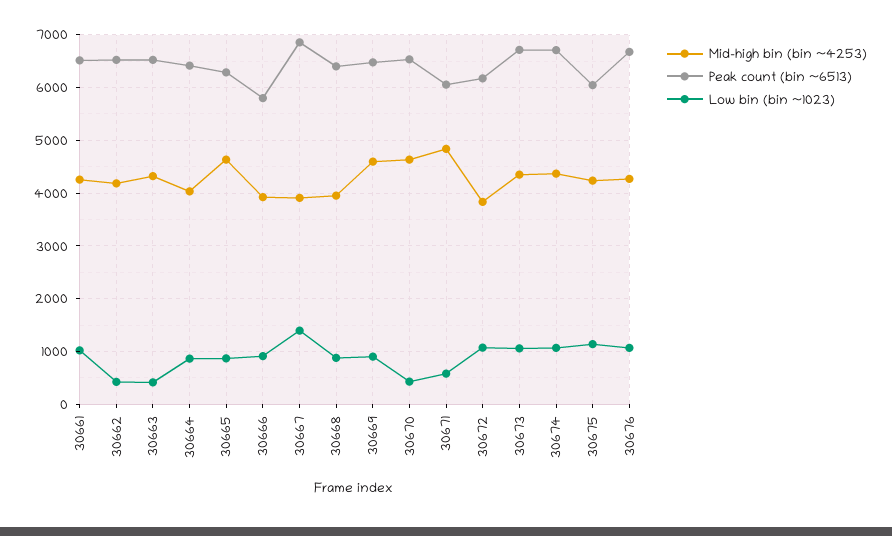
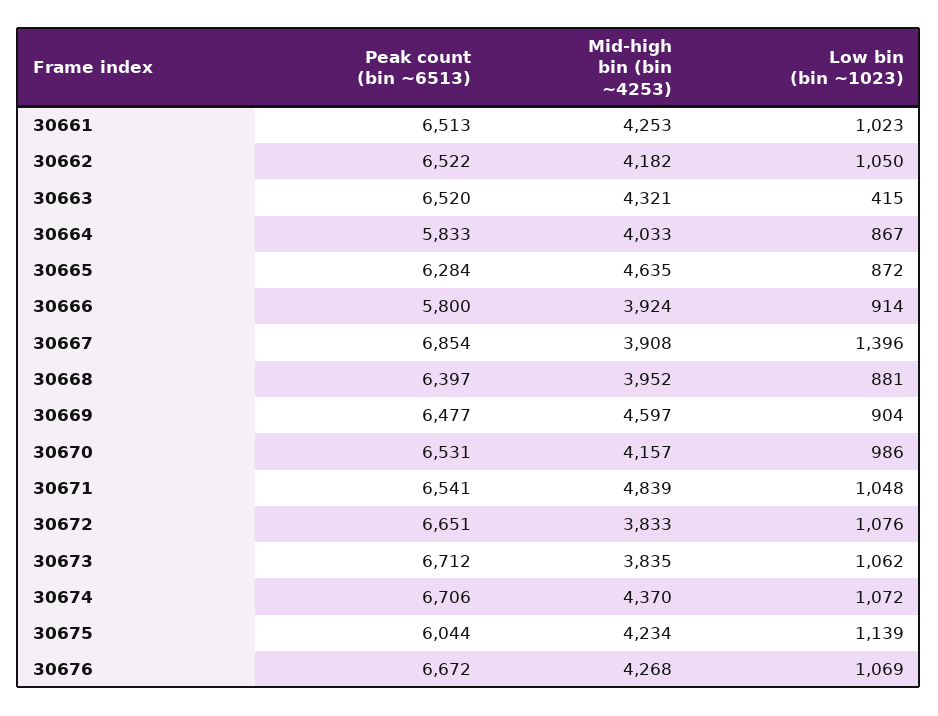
Low bin (bin ~1023), 30662: 400 -> 1050
Peak count (bin ~6513), 30664: 6400 -> 5833
Mid-high bin (bin ~4253), 30670: 4600 -> 4157
Low bin (bin ~1023), 30670: 400 -> 986
Peak count (bin ~6513), 30671: 6000 -> 6541
Low bin (bin ~1023), 30671: 600 -> 1048
Peak count (bin ~6513), 30672: 6200 -> 6651
Mid-high bin (bin ~4253), 30673: 4400 -> 3835

